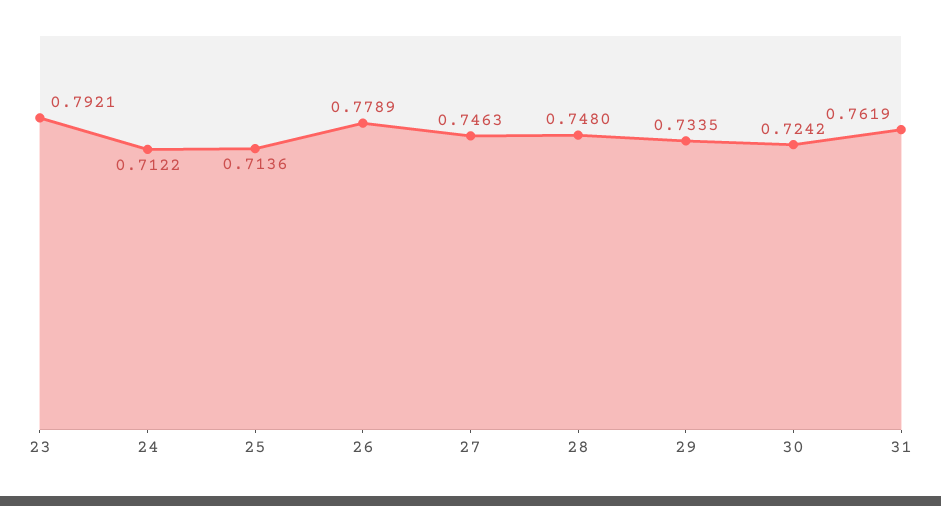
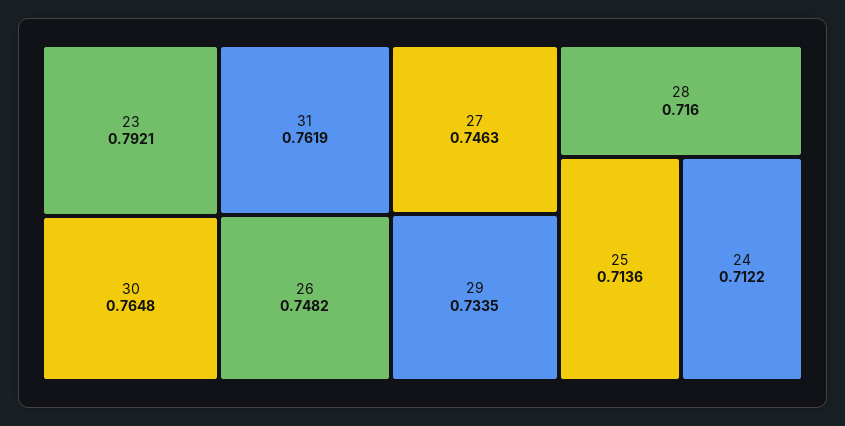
26: 0.7789 -> 0.7482
28: 0.748 -> 0.716
30: 0.7242 -> 0.7648

